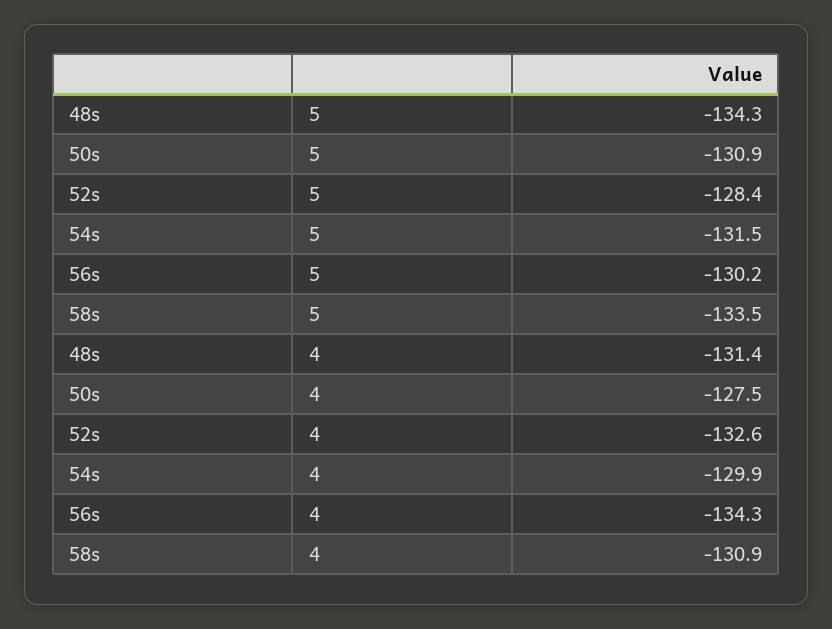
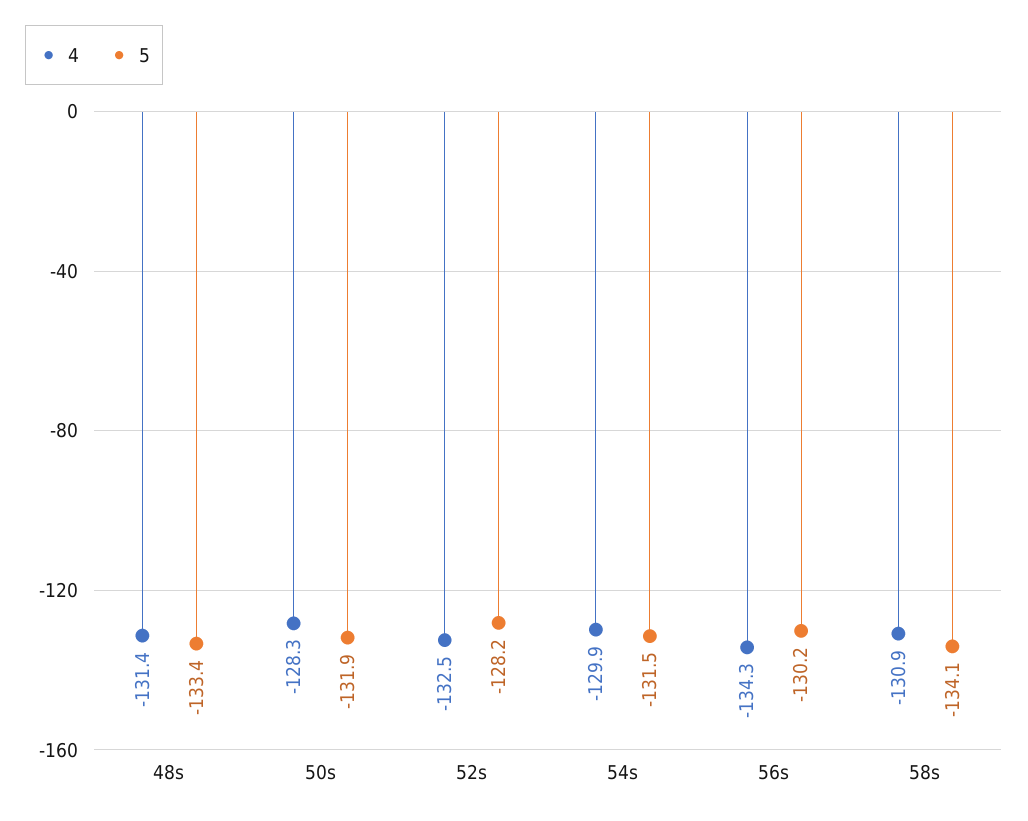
5, 48s: -134.3 -> -133.4
5, 50s: -130.9 -> -131.9
5, 52s: -128.4 -> -128.2
5, 58s: -133.5 -> -134.1
4, 50s: -127.5 -> -128.3
4, 52s: -132.6 -> -132.5

